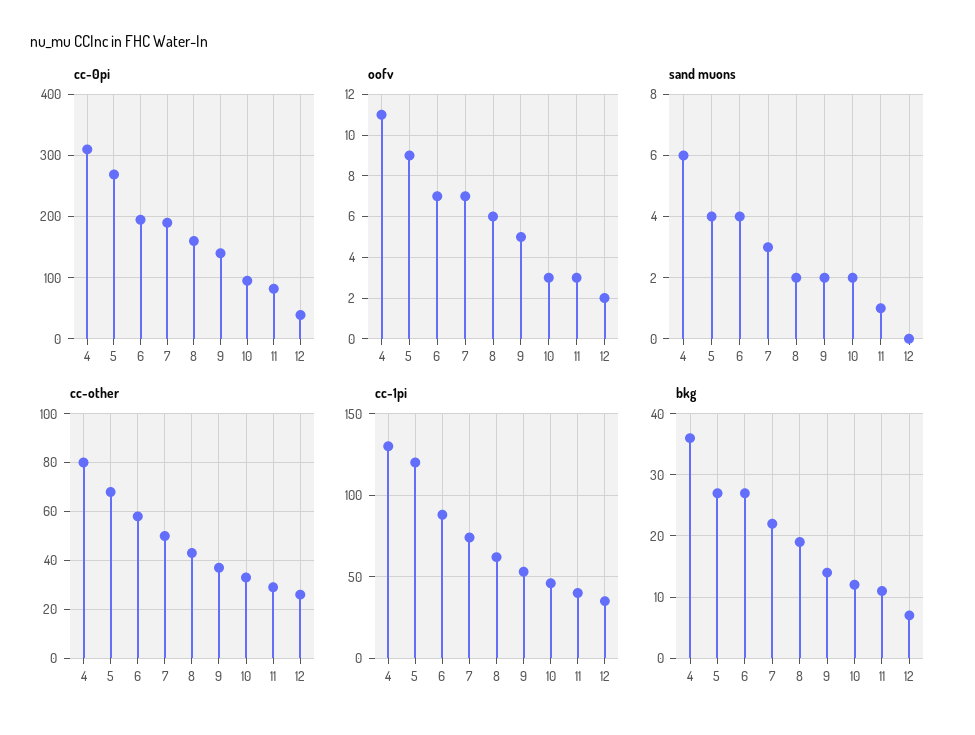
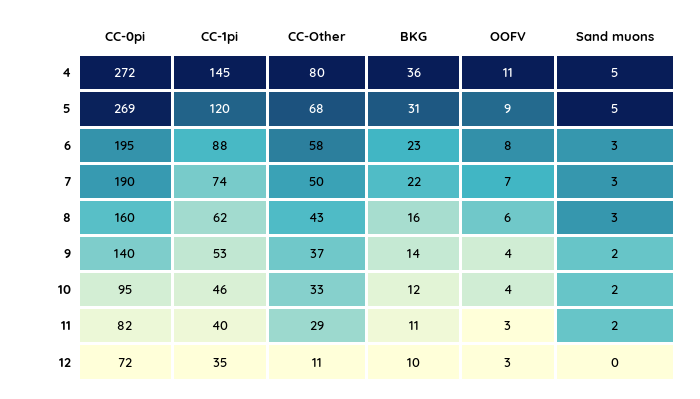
cc-0pi, 4: 310 -> 272
cc-0pi, 12: 40 -> 72
oofv, 6: 7 -> 8
oofv, 9: 5 -> 4
oofv, 10: 3 -> 4
oofv, 12: 2 -> 3
sand muons, 4: 6 -> 5
sand muons, 5: 4 -> 5
sand muons, 6: 4 -> 3
sand muons, 8: 2 -> 3
sand muons, 11: 1 -> 2
cc-other, 12: 25 -> 11
cc-1pi, 4: 130 -> 145
bkg, 5: 27 -> 31
bkg, 6: 27 -> 23
bkg, 8: 19 -> 16
bkg, 12: 7 -> 10

